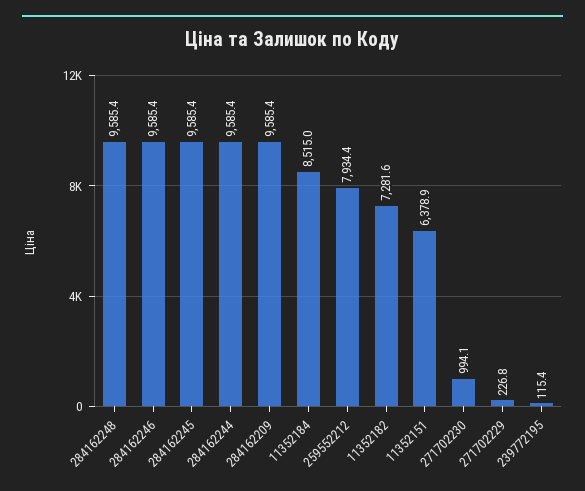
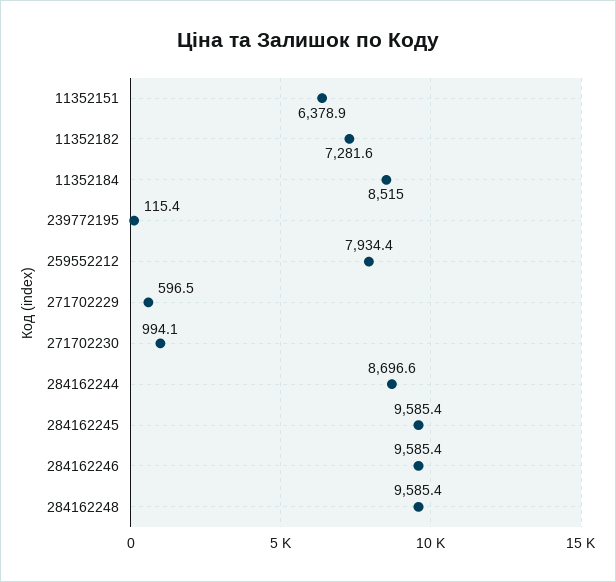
284162244: 9585.4 -> 8696.6
284162209: 9585.4 -> none
271702229: 226.8 -> 596.5

